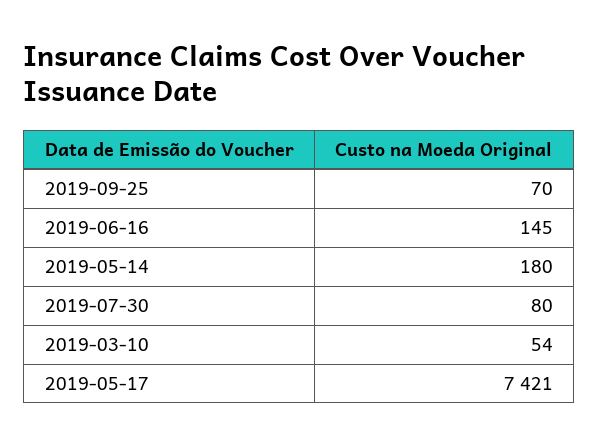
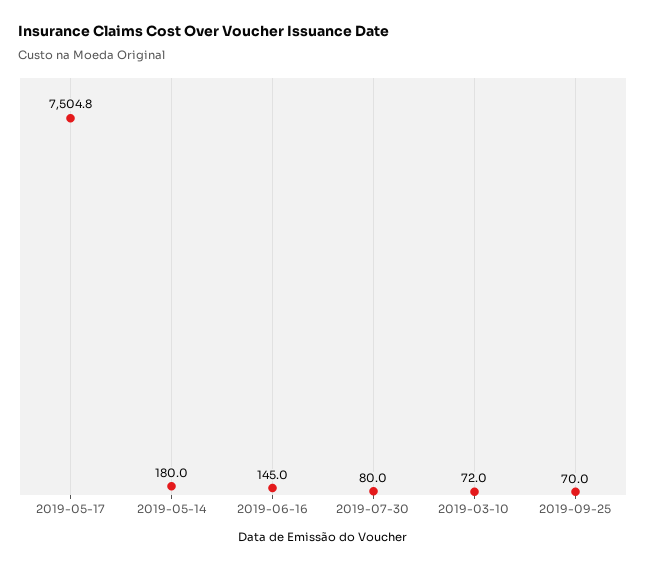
2019-03-10: 54 -> 72
2019-05-17: 7421 -> 7504.8

